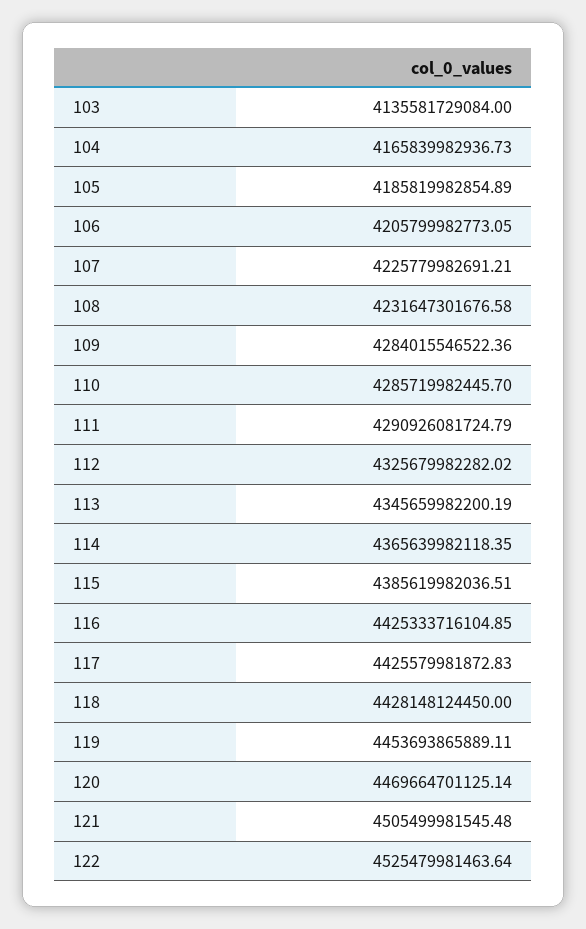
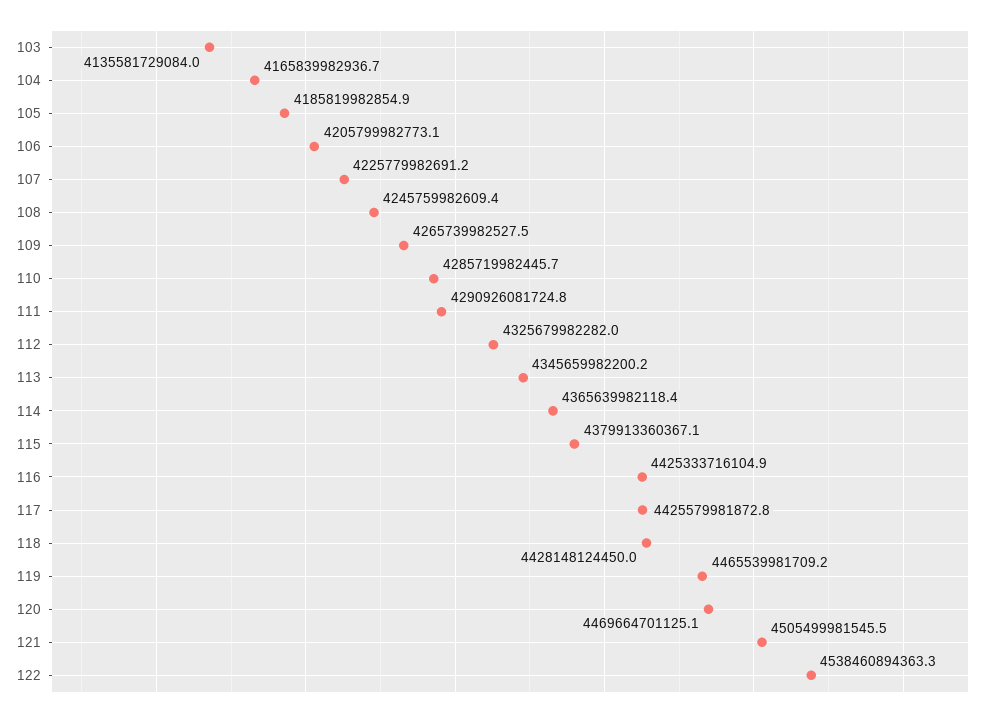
108: 4231647301676.58 -> 4245759982609.4
109: 4284015546522.36 -> 4265739982527.5
115: 4385619982036.51 -> 4379913360367.1
119: 4453693865889.11 -> 4465539981709.2
122: 4525479981463.64 -> 4538460894363.3

